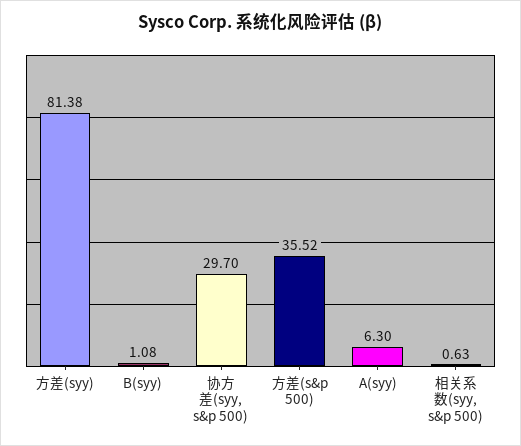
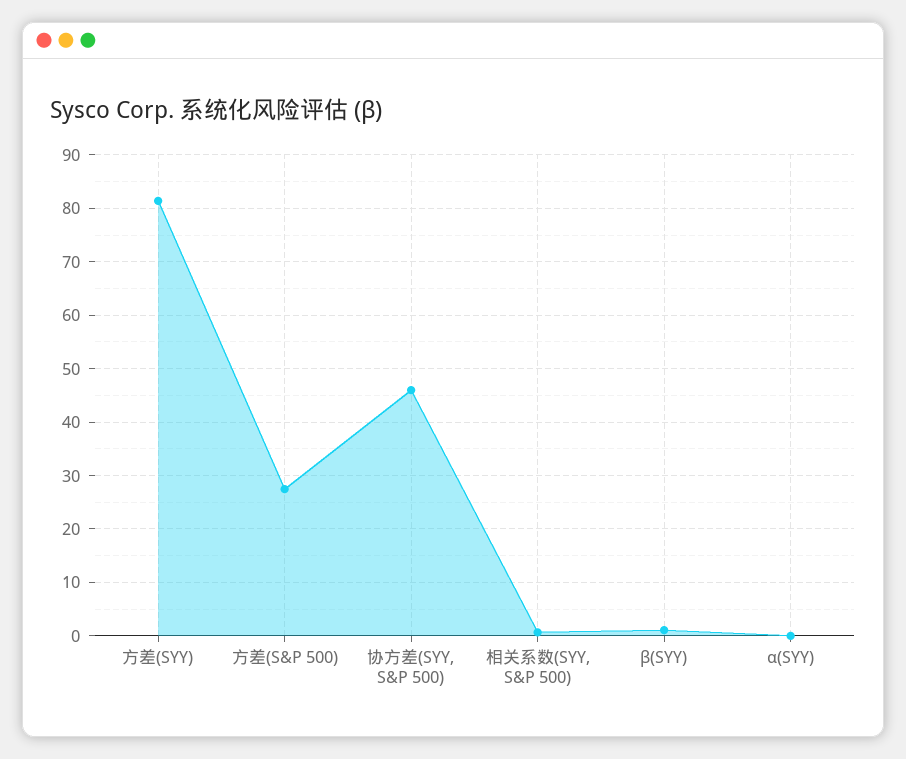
协方差(syy, s&p 500): 29.7 -> 46
方差(s&p 500): 35.52 -> 28
Α(syy): 6.3 -> 0

